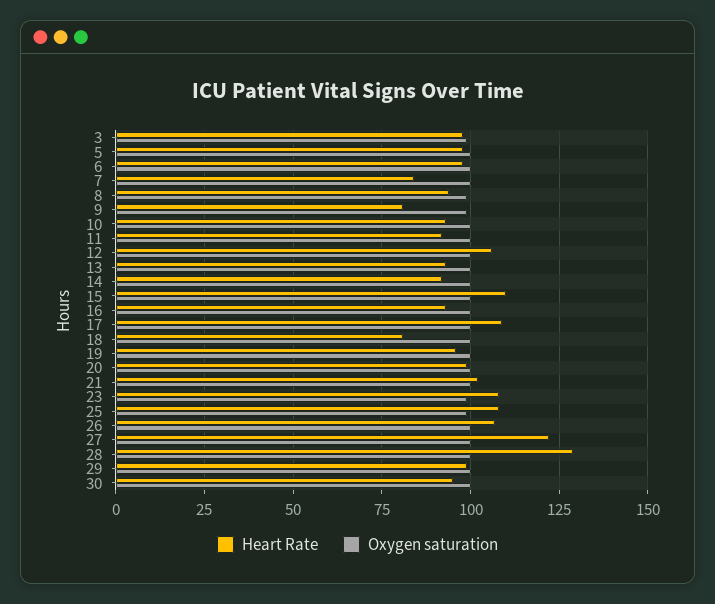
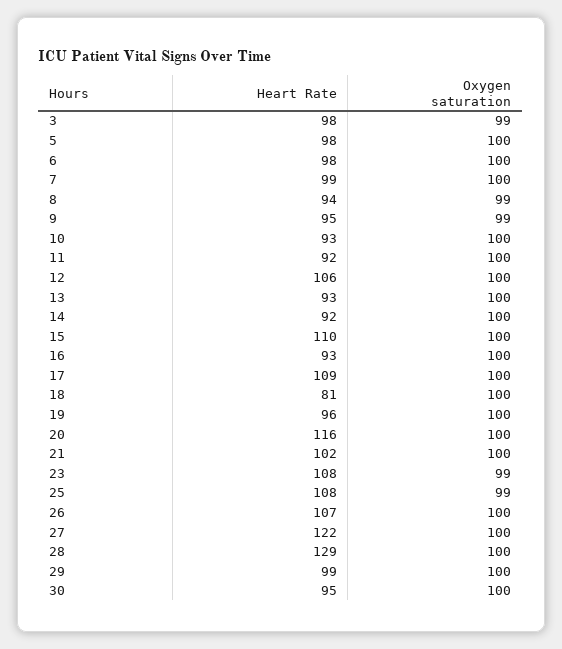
Heart Rate, 7: 85 -> 99
Heart Rate, 9: 80 -> 95
Heart Rate, 20: 100 -> 116

